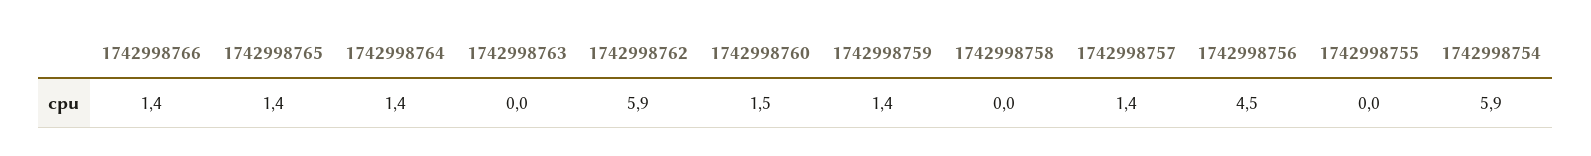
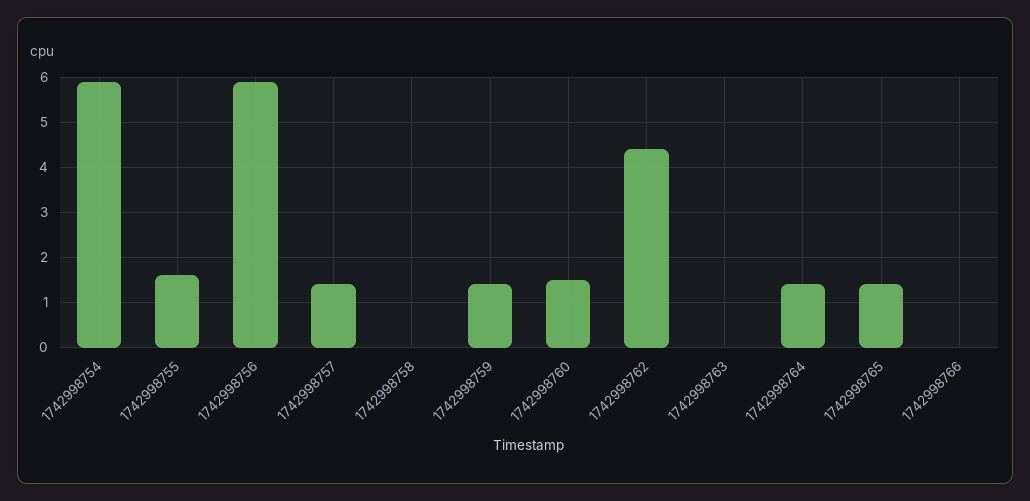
1742998766: 1.4 -> 0
1742998762: 5.9 -> 4.5
1742998756: 4.5 -> 6
1742998755: 0 -> 1.5

